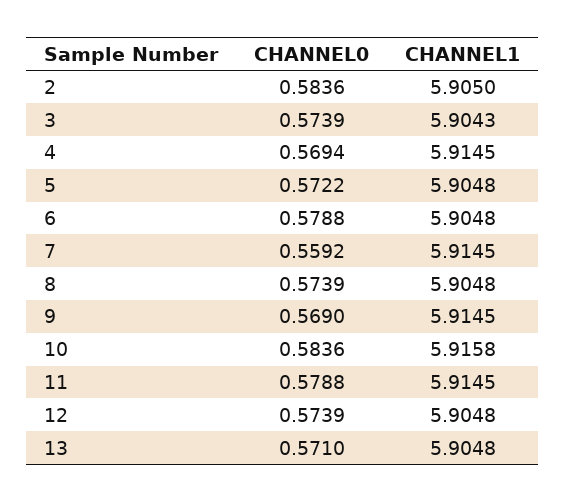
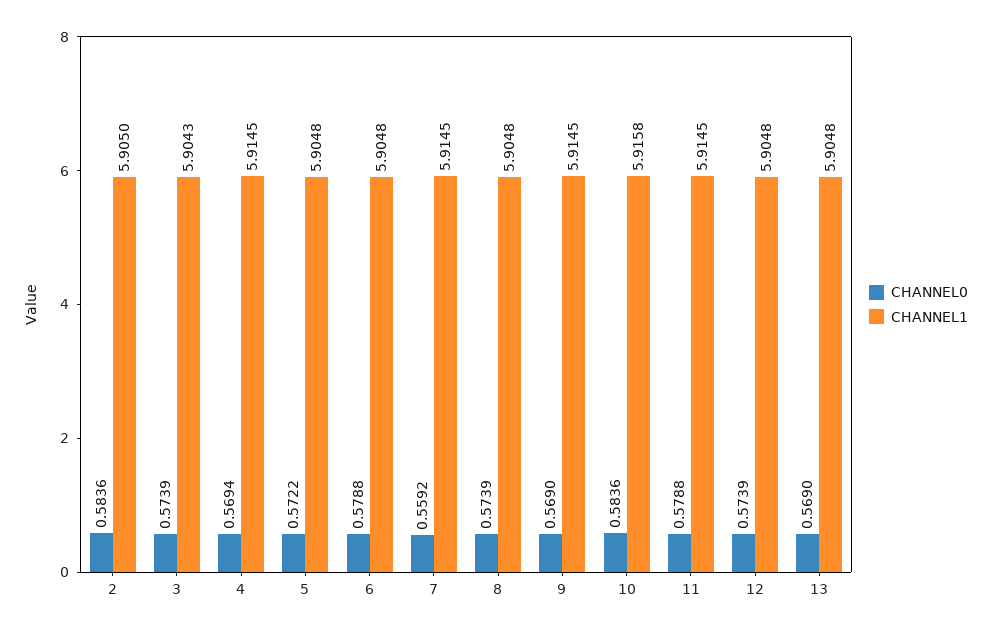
CHANNEL0, 13: 0.571 -> 0.569

